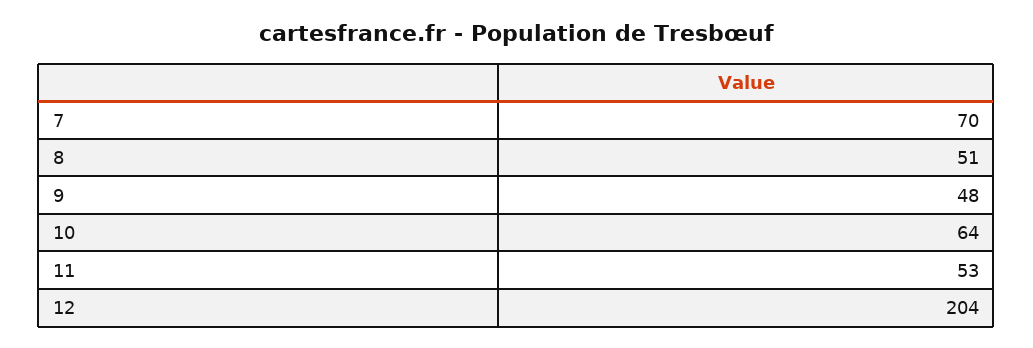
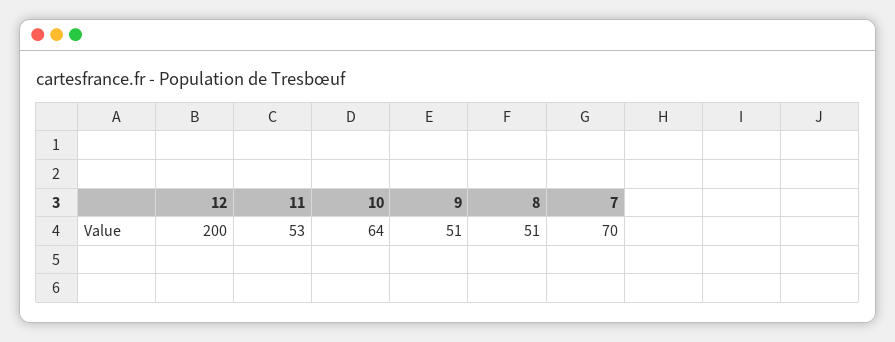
9: 48 -> 51
12: 204 -> 200

